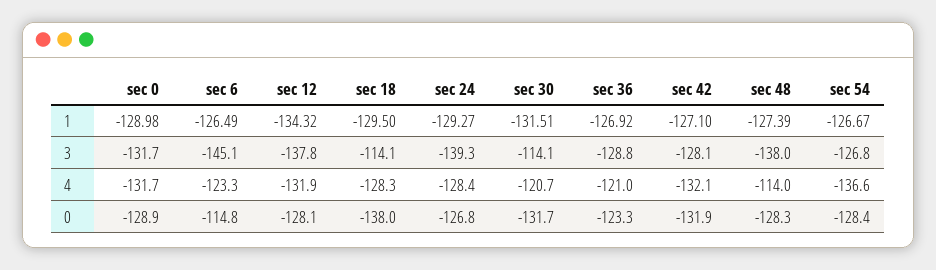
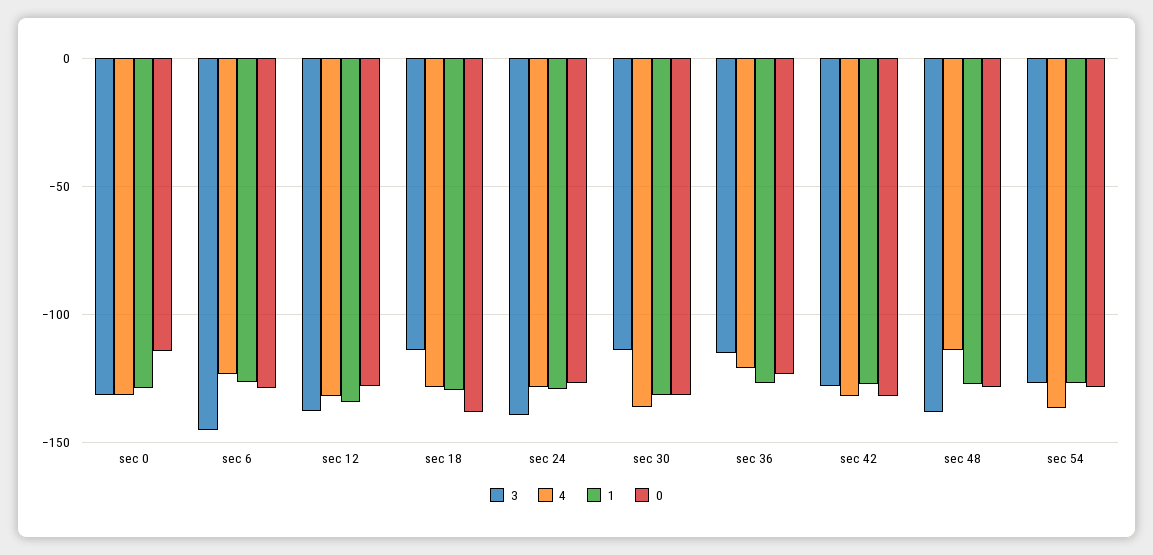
3, sec 36: -128.8 -> -115
4, sec 30: -120.7 -> -135
0, sec 0: -128.9 -> -115
0, sec 6: -114.8 -> -130

